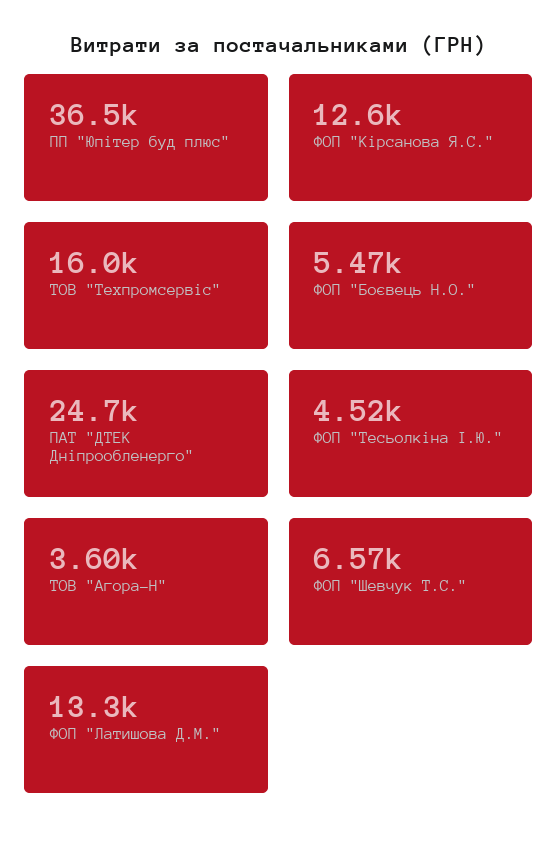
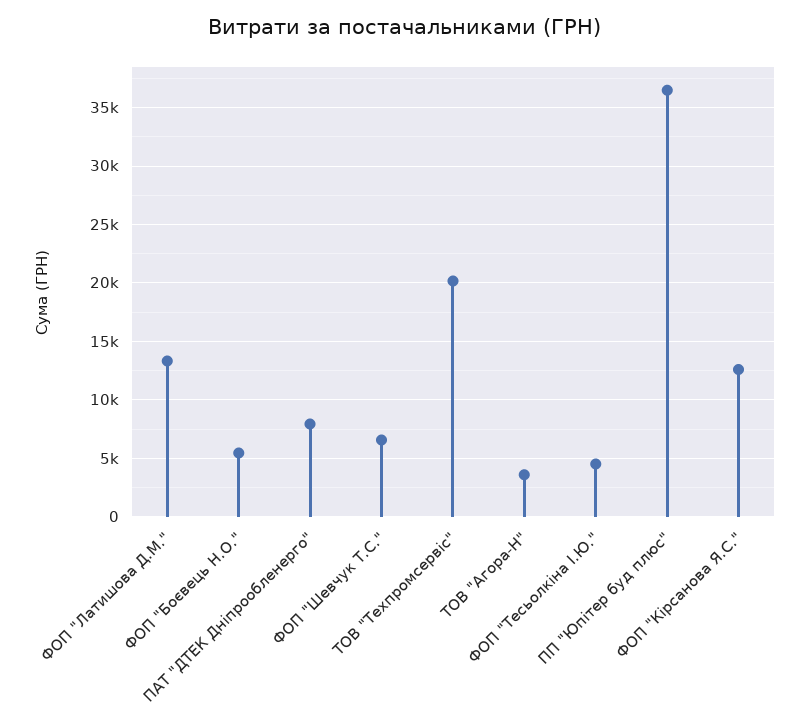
ТОВ "Техпромсервіс": 16000 -> 20000
ПАТ "ДТЕК Дніпрообленерго": 24700 -> 8000

